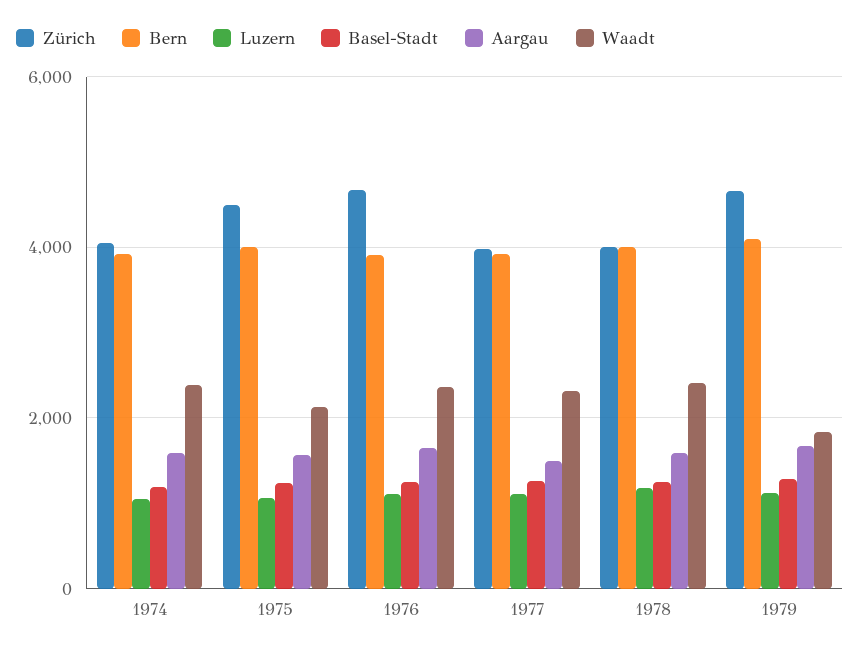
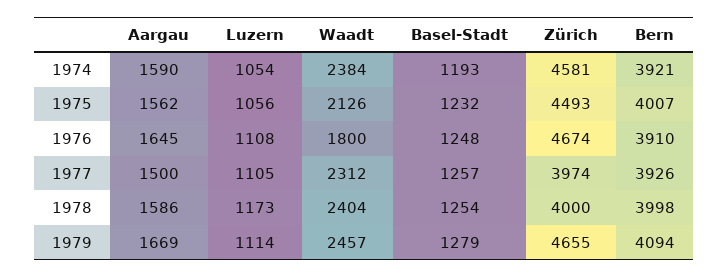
Zürich, 1974: 4000 -> 4581
Waadt, 1976: 2400 -> 1800
Waadt, 1979: 1800 -> 2457

